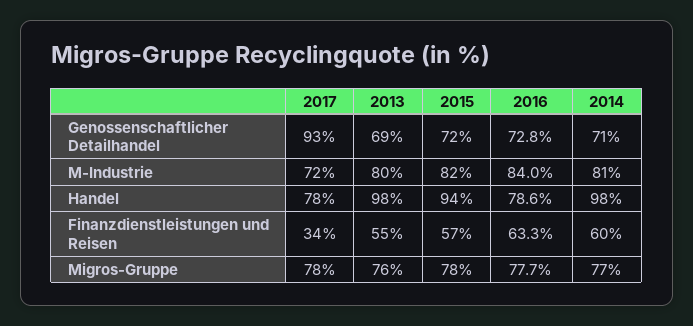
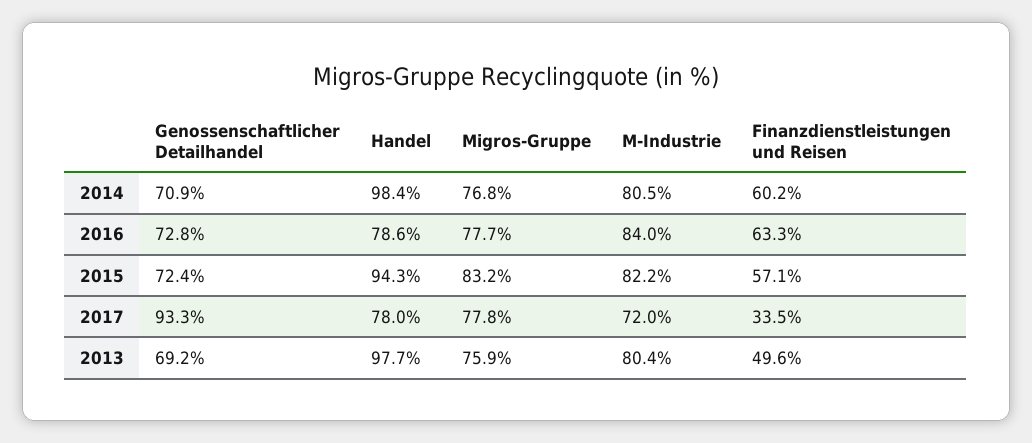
2013, Finanzdienstleistungen und Reisen: 55 -> 49.6
2015, Migros-Gruppe: 78 -> 83.2

